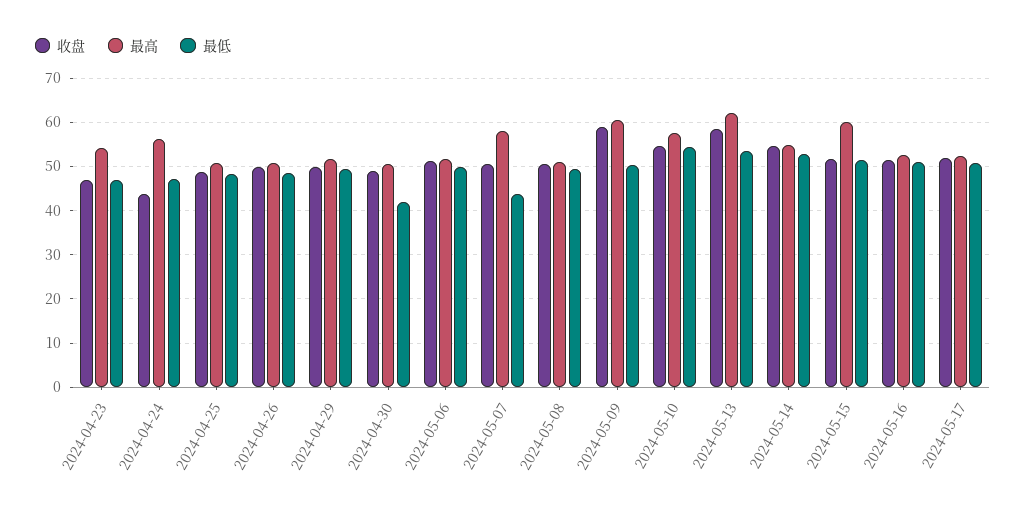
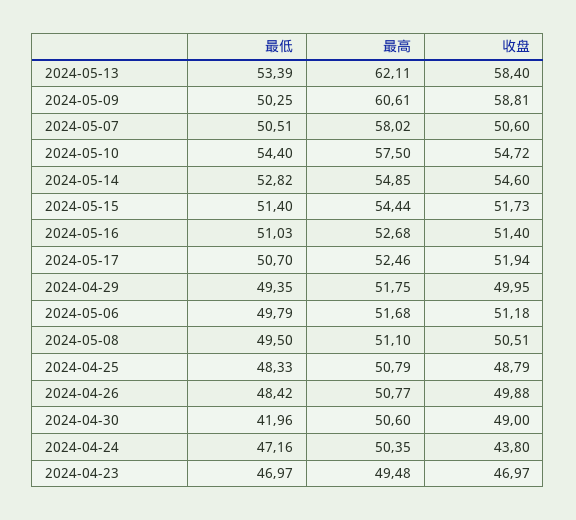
最高, 2024-04-23: 54 -> 49.48
最高, 2024-04-24: 56 -> 50.35
最低, 2024-05-07: 44 -> 50.51
最高, 2024-05-15: 60 -> 54.44

